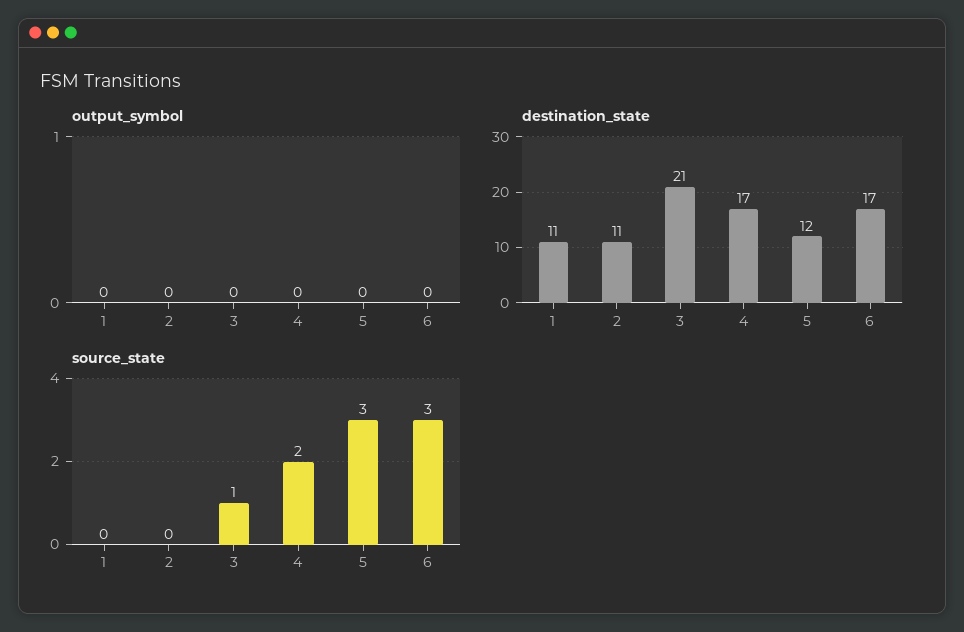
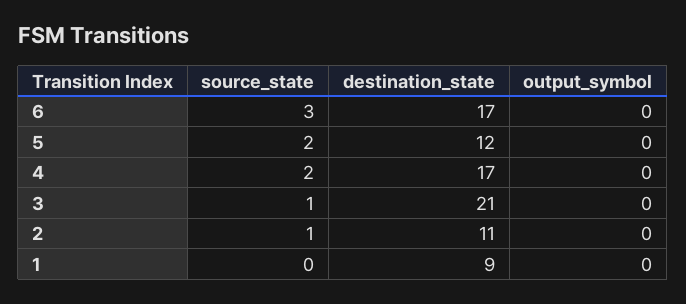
destination_state, 1: 11 -> 9
source_state, 2: 0 -> 1
source_state, 5: 3 -> 2

